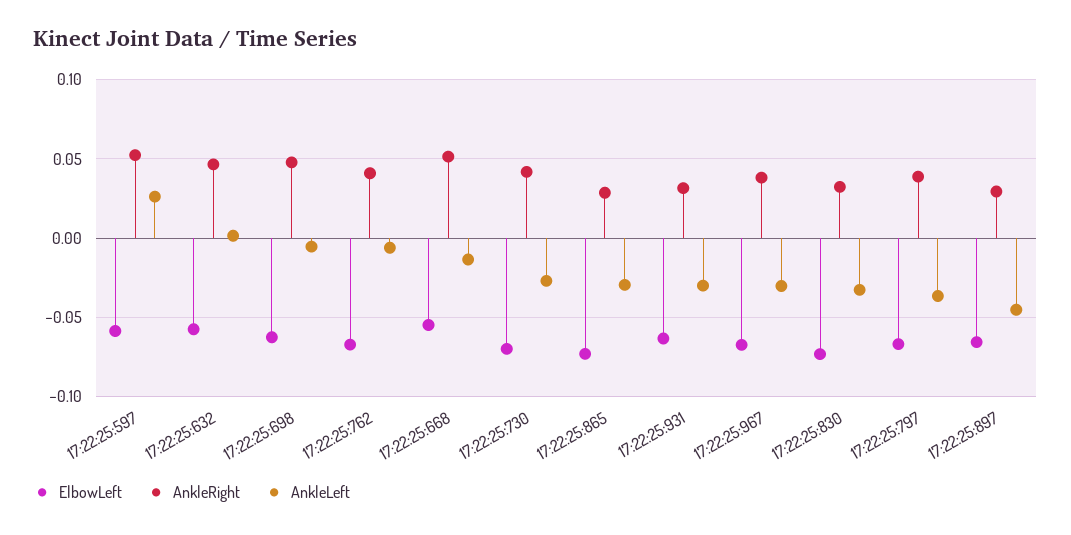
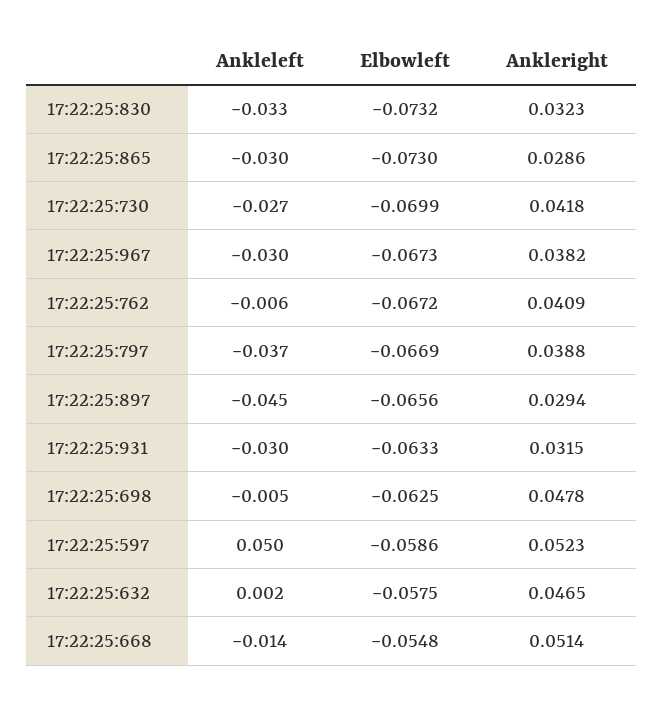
AnkleLeft, 17:22:25:597: 0.025 -> 0.05

